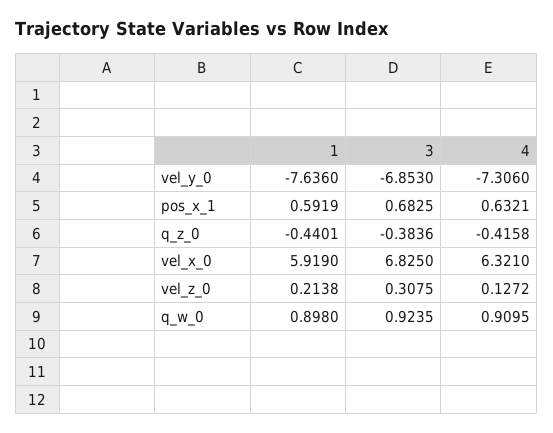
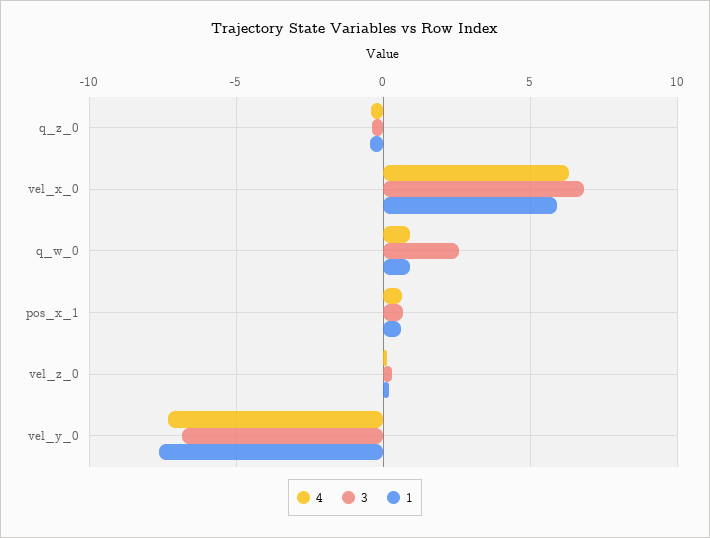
3, q_w_0: 0.9235 -> 2.5

